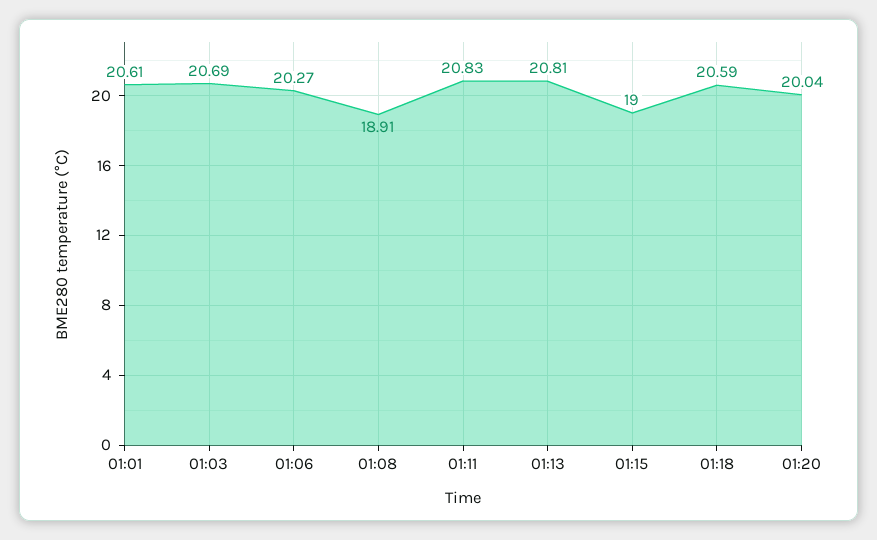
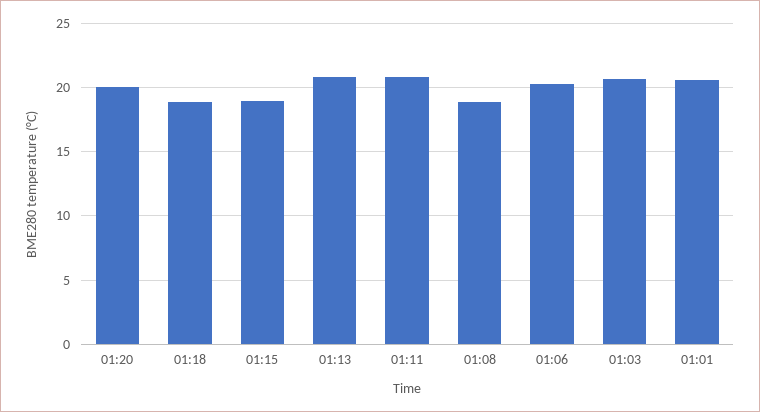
01:18: 20.59 -> 19

